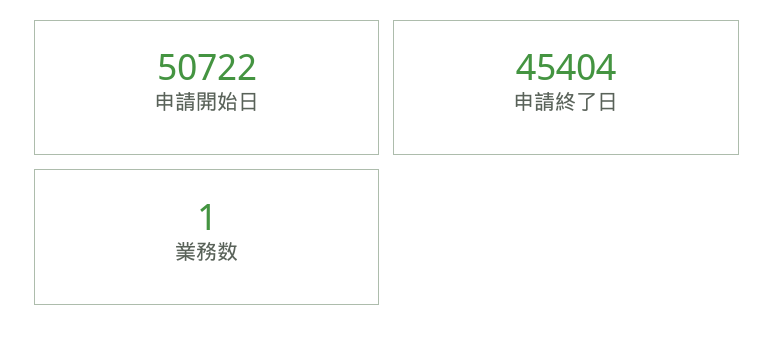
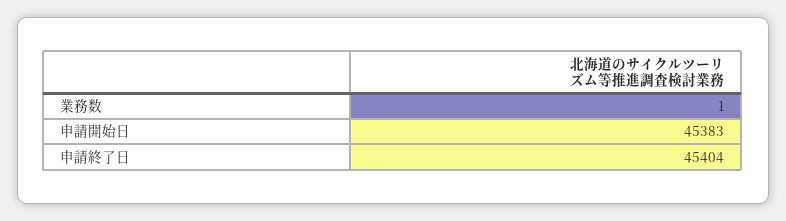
申請開始日: 50722 -> 45383

